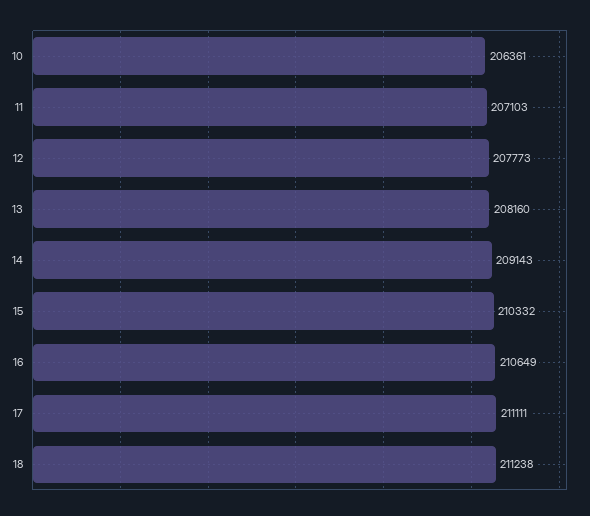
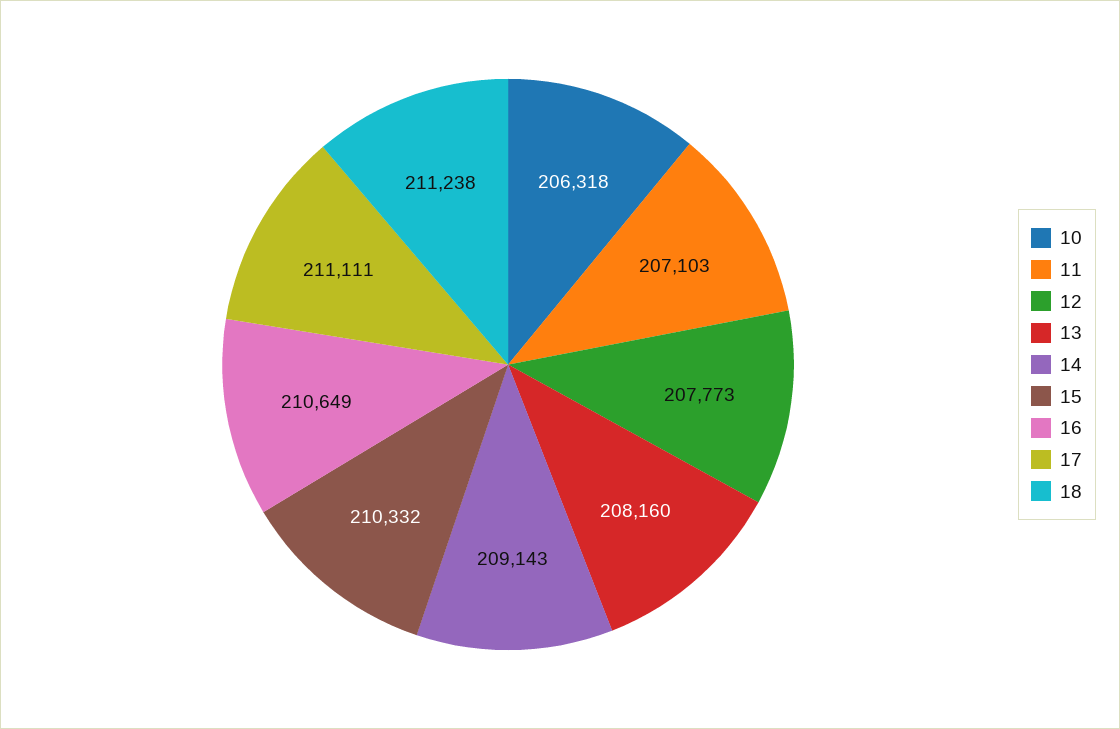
10: 206361 -> 206318

